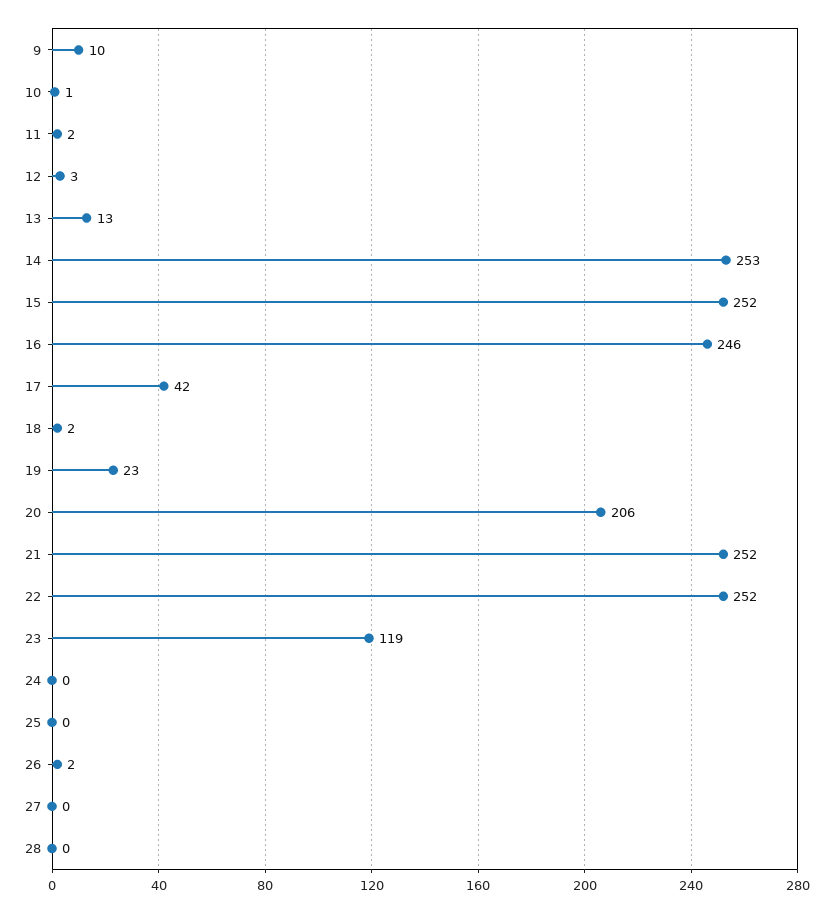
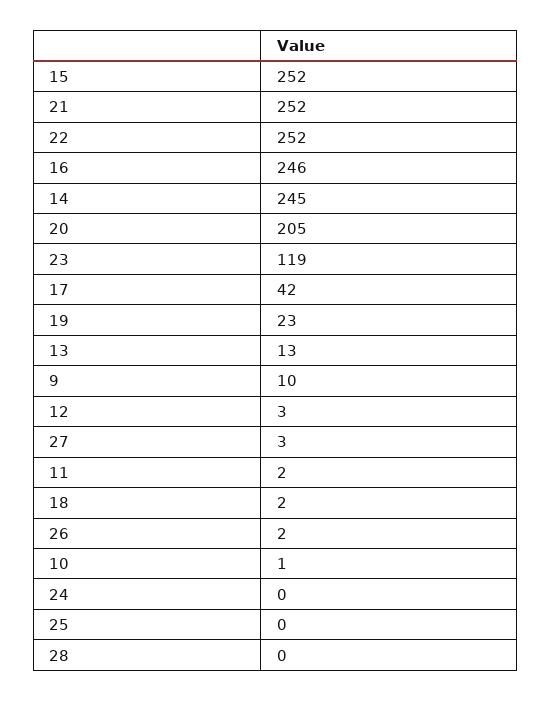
14: 253 -> 245
20: 206 -> 205
27: 0 -> 3

